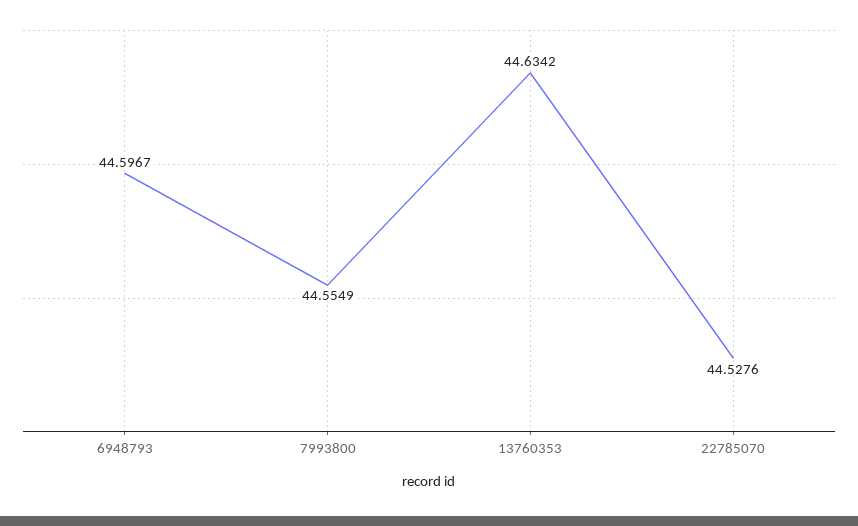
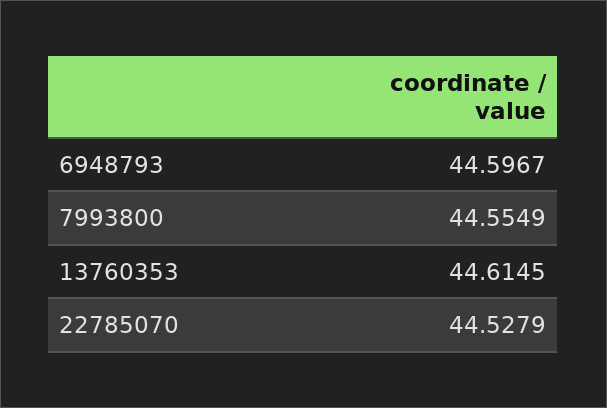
13760353: 44.6342 -> 44.6145
22785070: 44.5276 -> 44.5279

